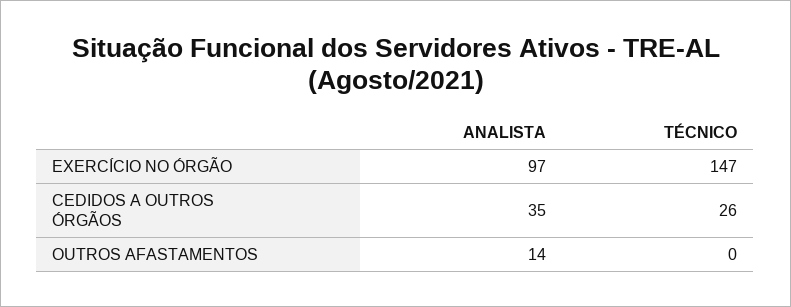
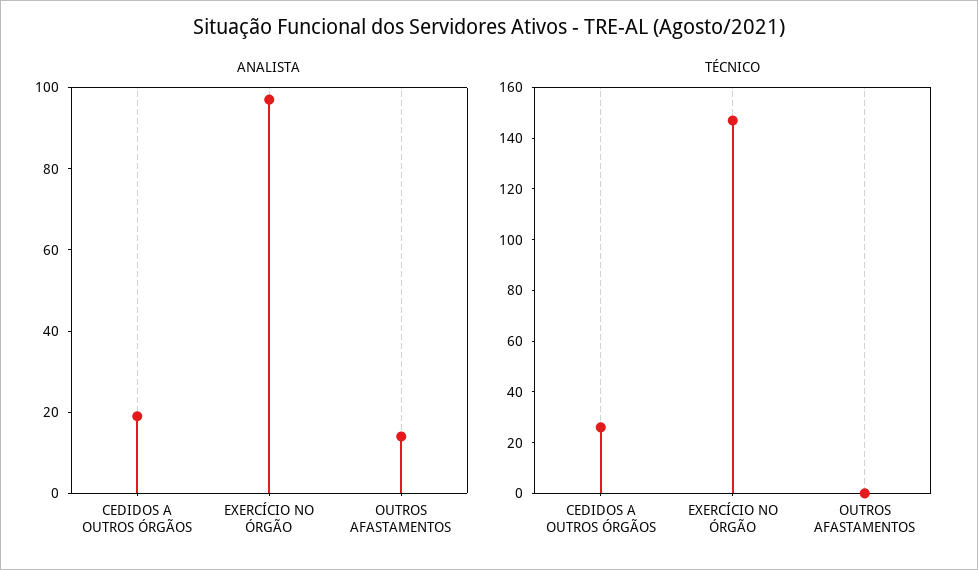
ANALISTA, CEDIDOS A OUTROS ÓRGÃOS: 35 -> 20

